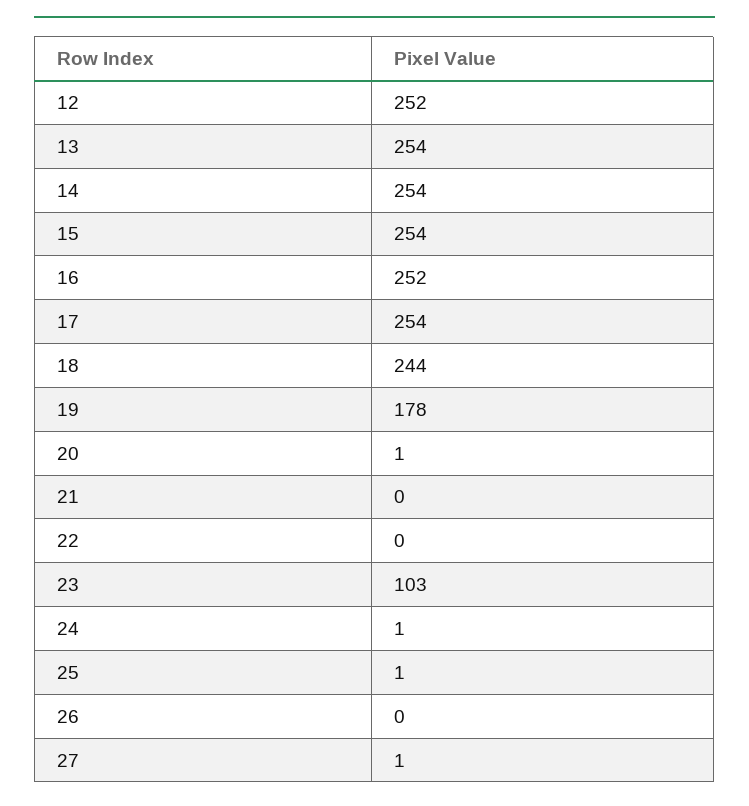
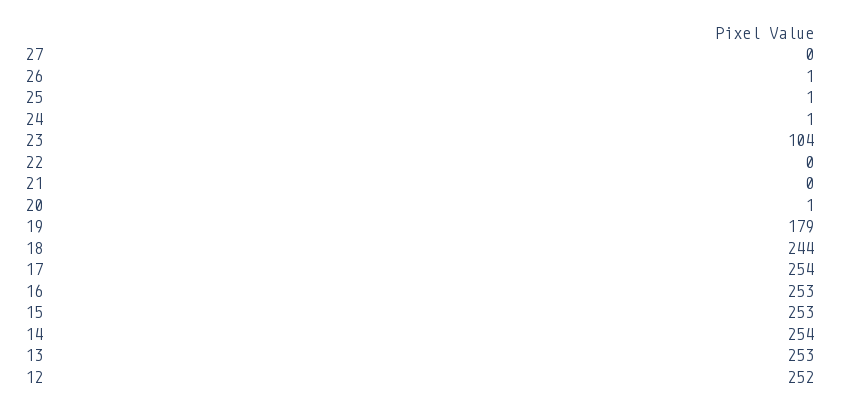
13: 254 -> 253
15: 254 -> 253
16: 252 -> 253
19: 178 -> 179
23: 103 -> 104
26: 0 -> 1
27: 1 -> 0

